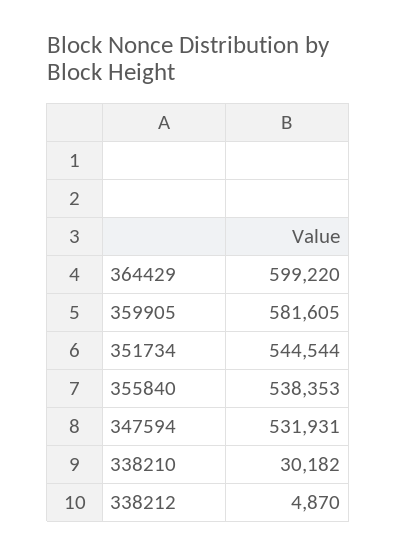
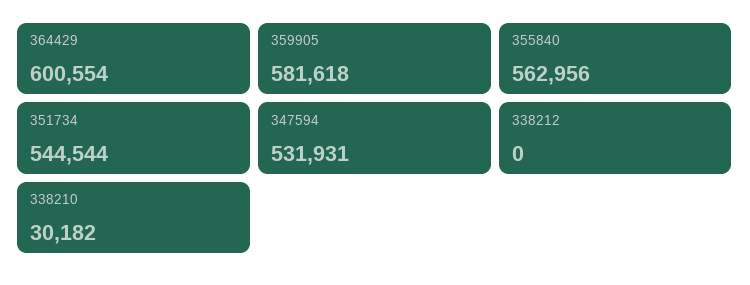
364429: 599220 -> 600554
359905: 581605 -> 581618
355840: 538353 -> 562956
338212: 4870 -> 0

